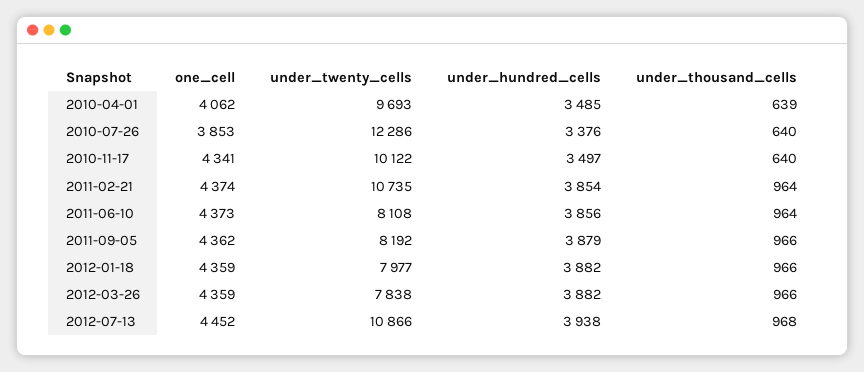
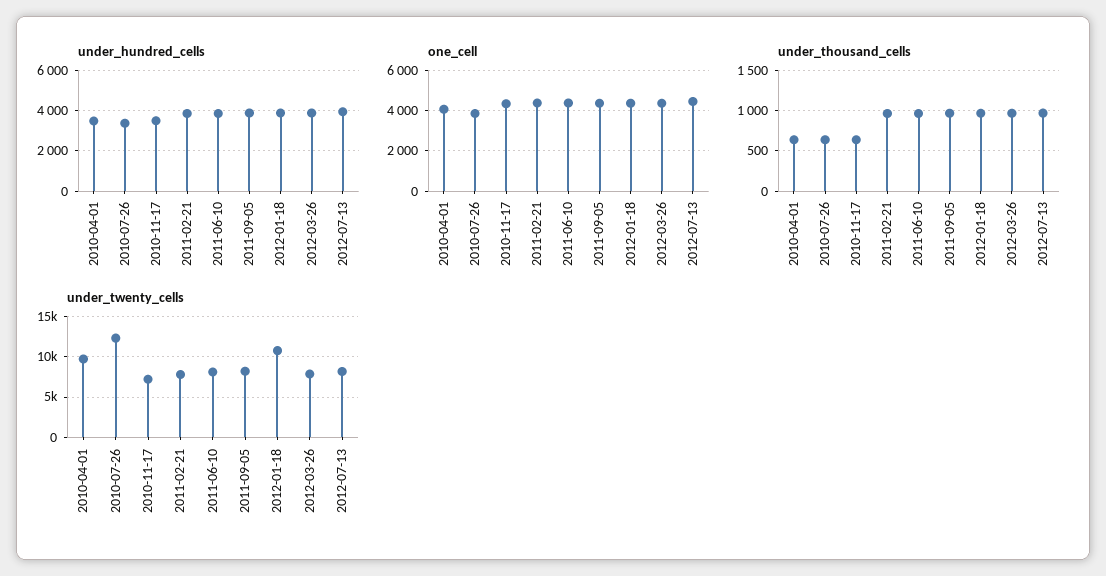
under_twenty_cells, 2010-11-17: 10122 -> 7000
under_twenty_cells, 2011-02-21: 10735 -> 8000
under_twenty_cells, 2012-01-18: 7977 -> 11000
under_twenty_cells, 2012-07-13: 10866 -> 8000

